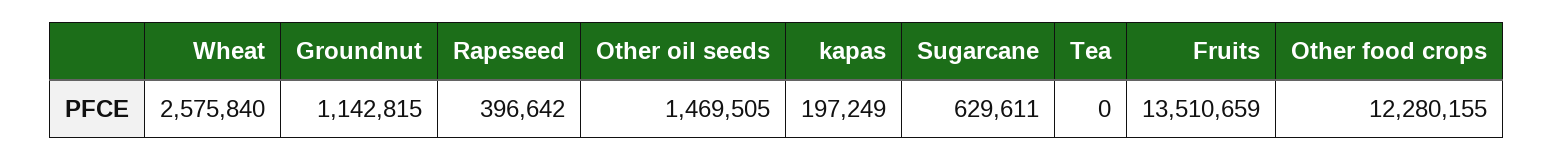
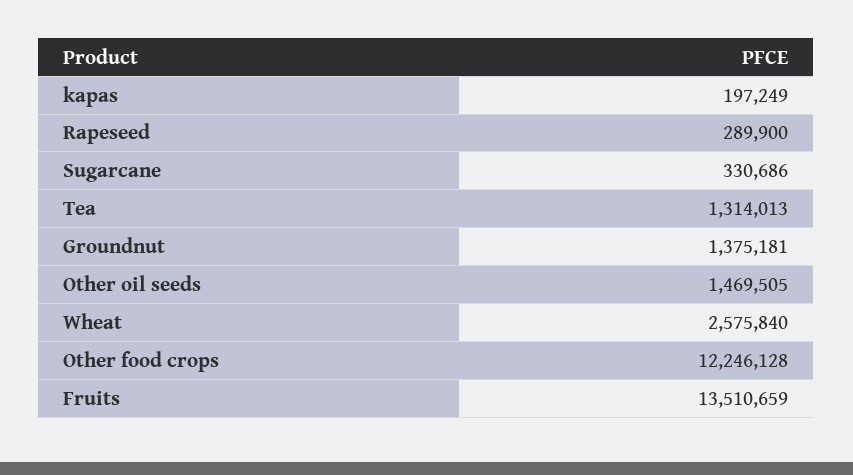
Groundnut: 1142815 -> 1375181
Rapeseed: 396642 -> 289900
Sugarcane: 629611 -> 330686
Tea: 0 -> 1314013
Other food crops: 12280155 -> 12246128

